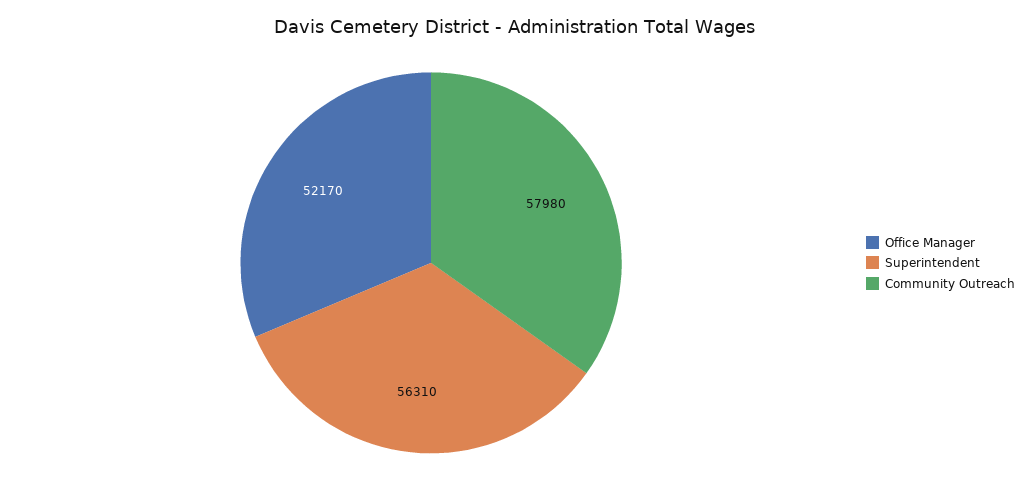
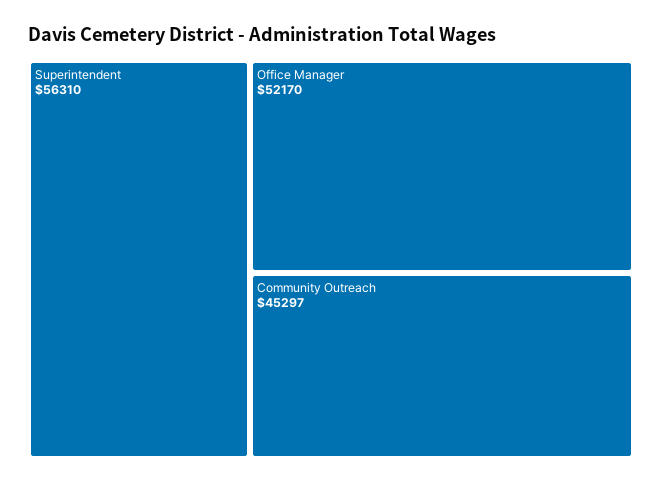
Community Outreach: 57980 -> 45297

